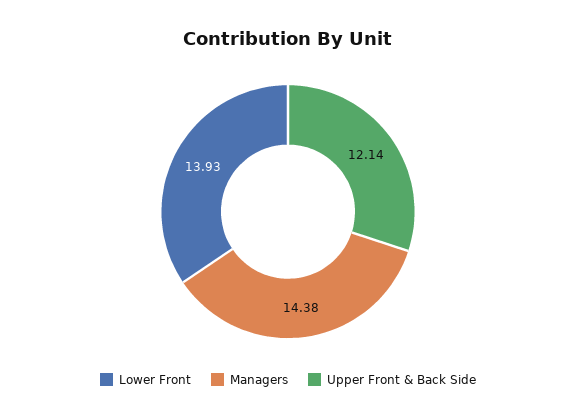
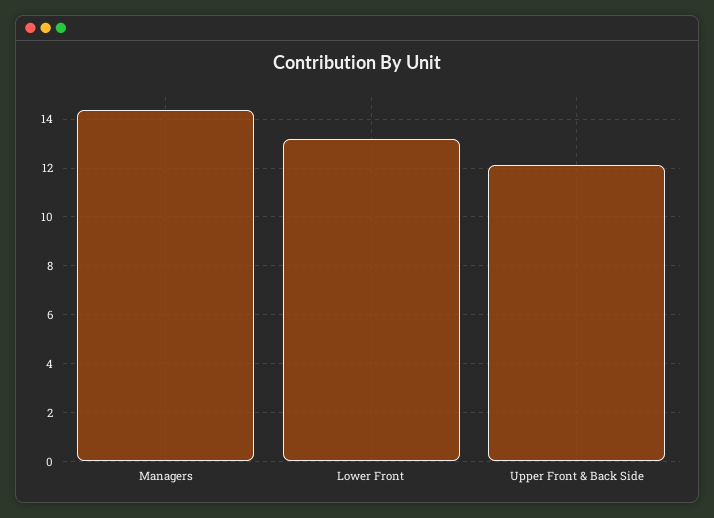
Lower Front: 13.93 -> 13.25

